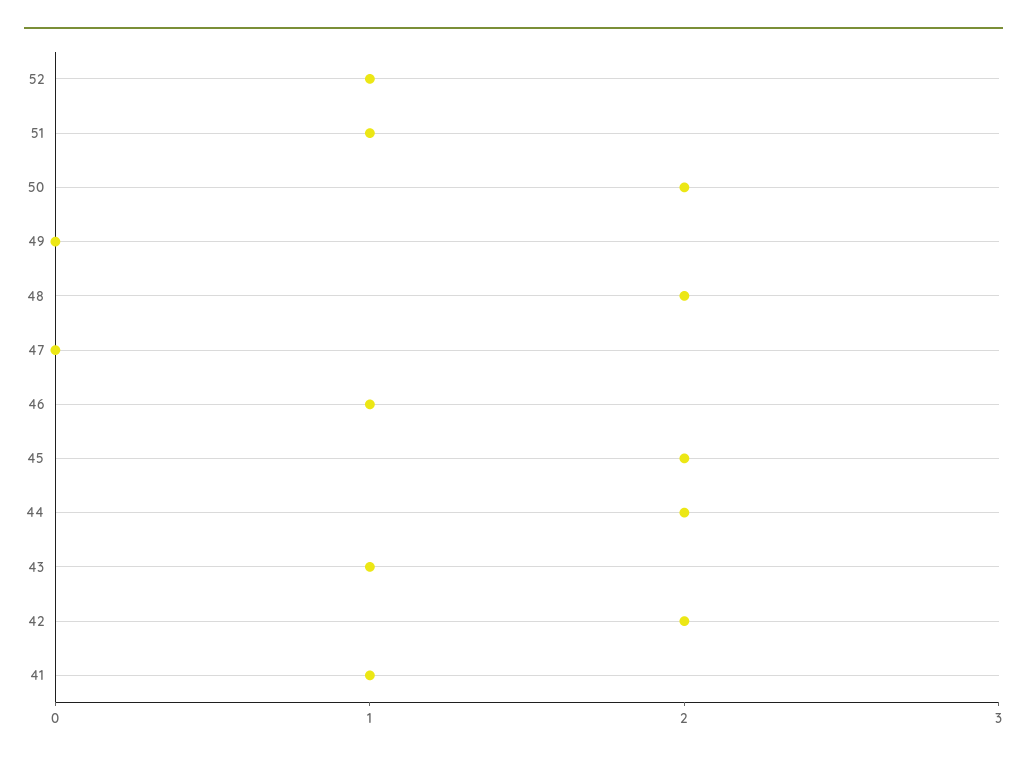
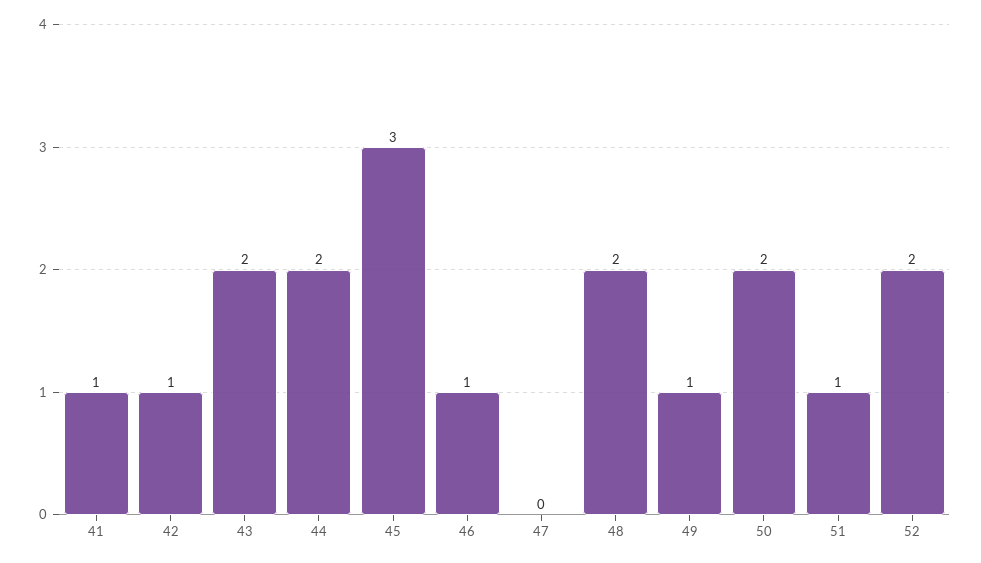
52: 1 -> 2
49: 0 -> 1
45: 2 -> 3
43: 1 -> 2
42: 2 -> 1

